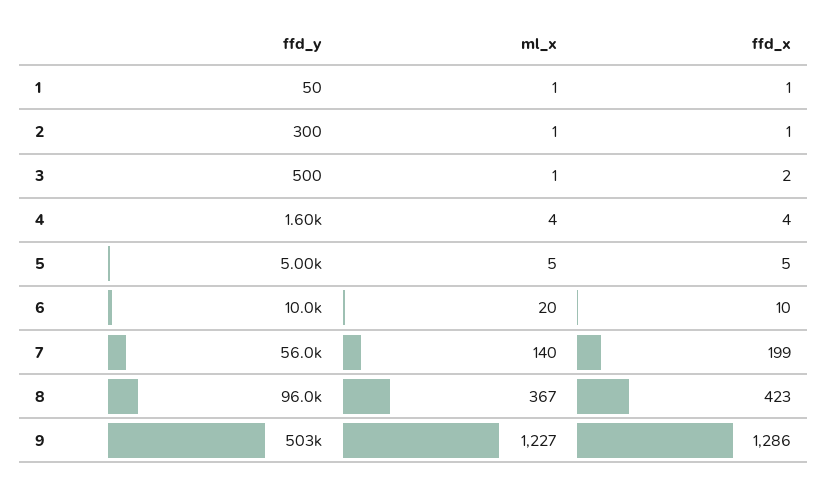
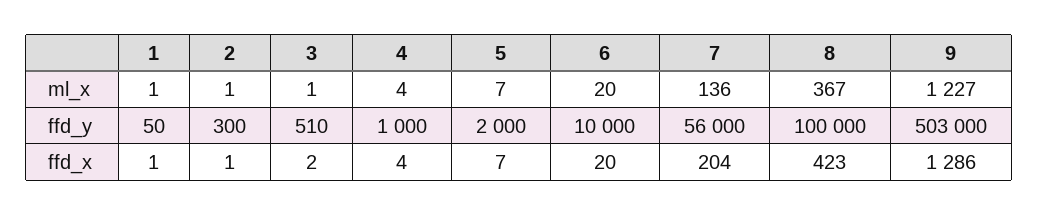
ffd_y, 3: 500 -> 510
ffd_y, 4: 1600 -> 1000
ffd_y, 5: 5000 -> 2000
ml_x, 5: 5 -> 7
ffd_x, 5: 5 -> 7
ffd_x, 6: 10 -> 20
ml_x, 7: 140 -> 136
ffd_x, 7: 199 -> 204
ffd_y, 8: 96000 -> 100000

